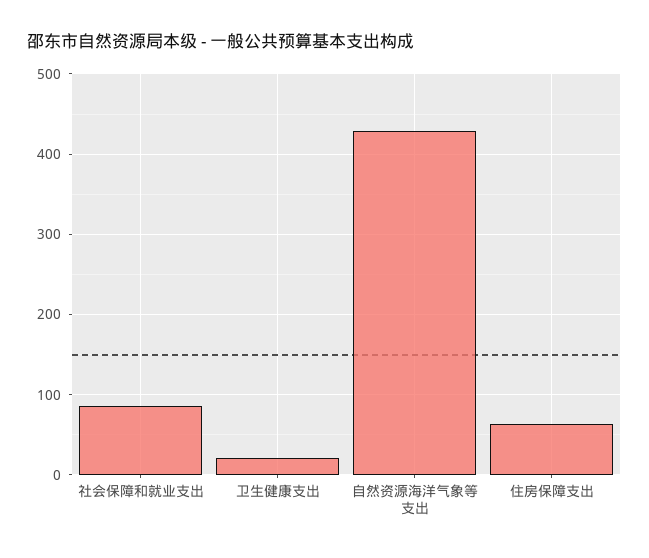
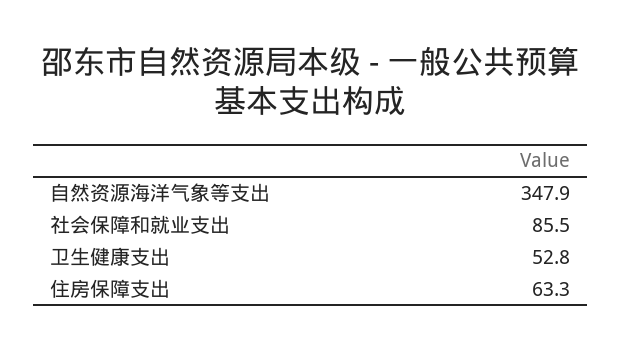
卫生健康支出: 20 -> 52.8
自然资源海洋气象等支出: 430 -> 347.9

